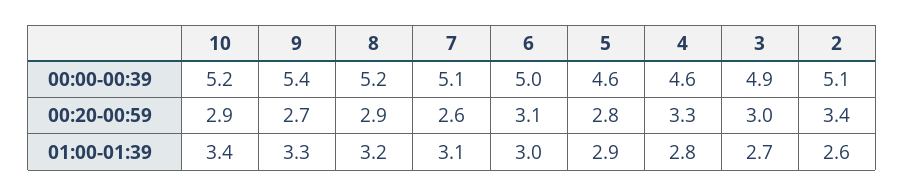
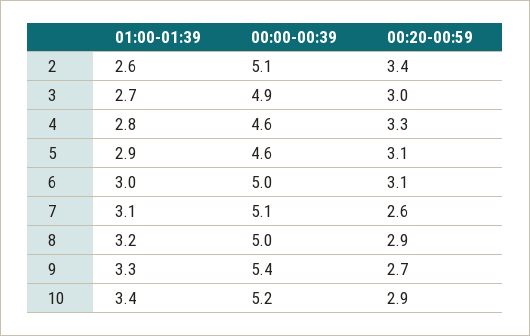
8, 00:00-00:39: 5.2 -> 5
5, 00:20-00:59: 2.8 -> 3.1

